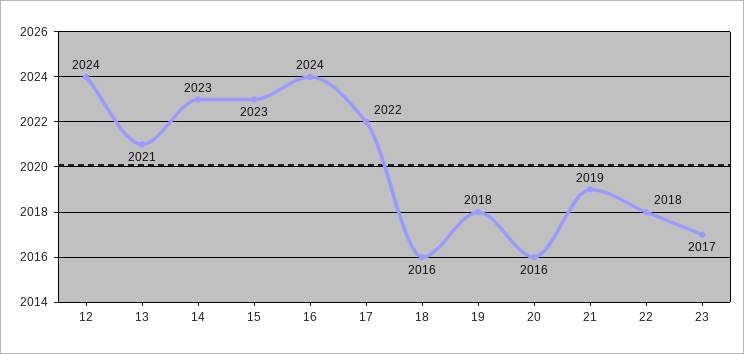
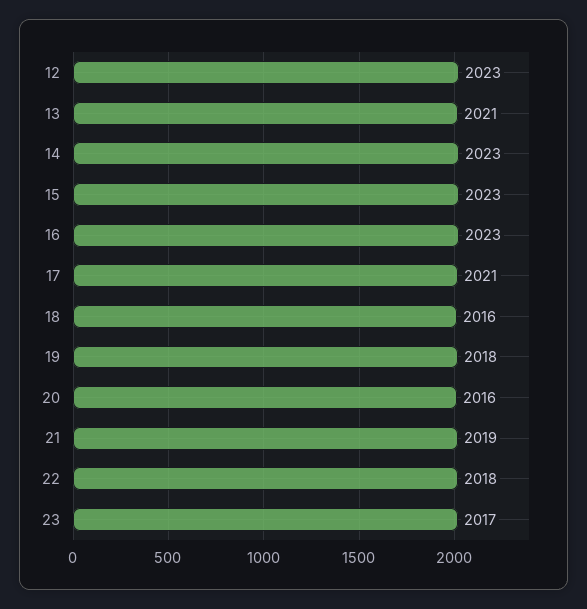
12: 2024 -> 2023
16: 2024 -> 2023
17: 2022 -> 2021

